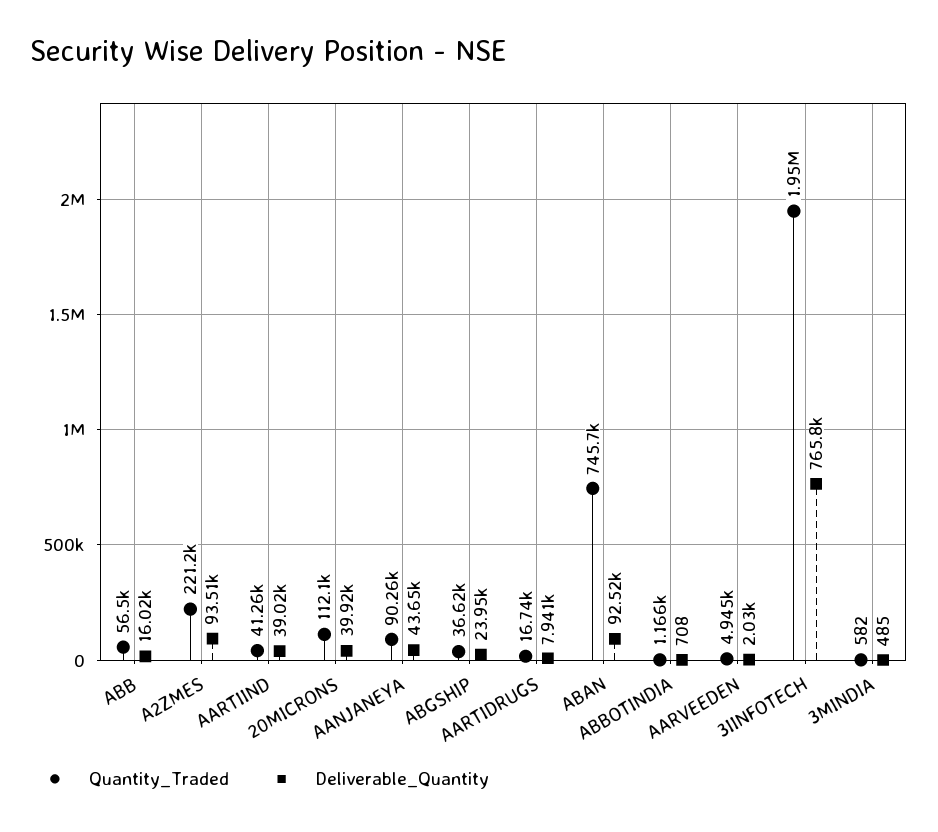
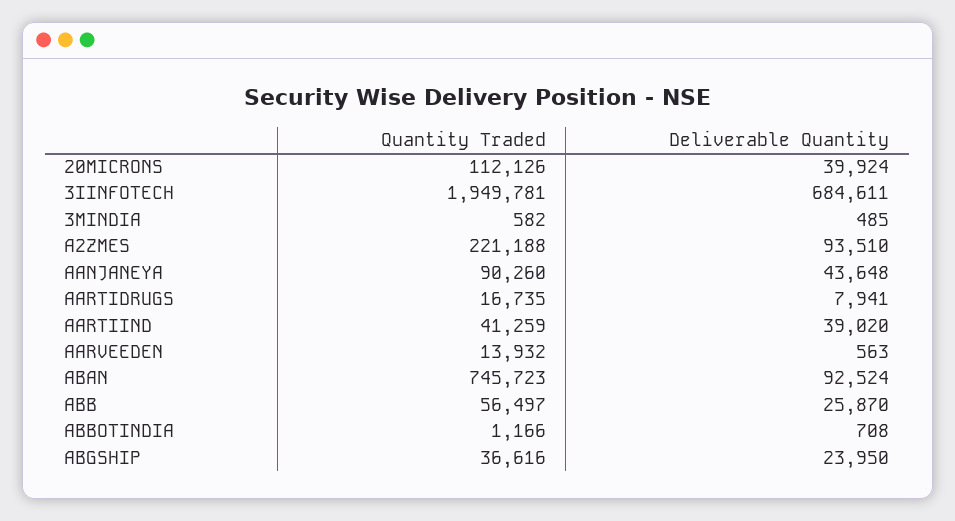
Deliverable_Quantity, ABB: 16020 -> 25870
Quantity_Traded, AARVEEDEN: 4945 -> 13932
Deliverable_Quantity, AARVEEDEN: 2030 -> 563
Deliverable_Quantity, 3IINFOTECH: 765800 -> 684611

